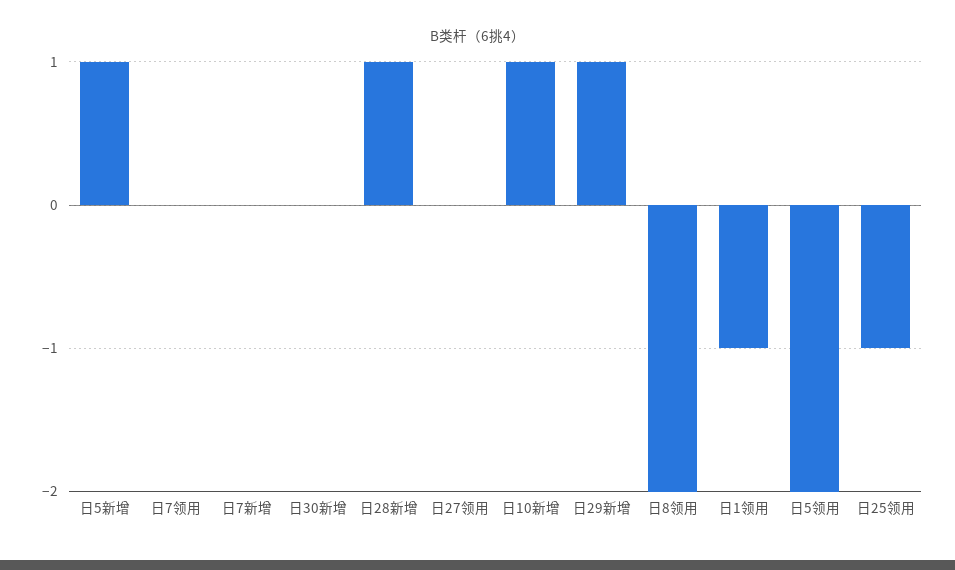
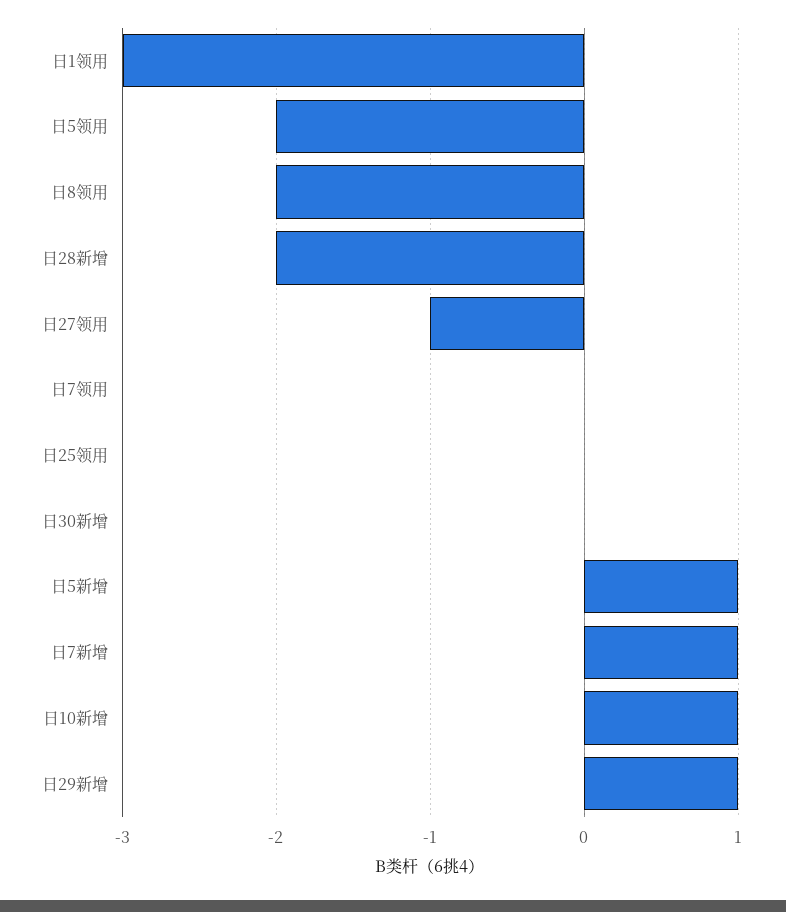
日7新增: 0 -> 1
日28新增: 1 -> -2
日27领用: 0 -> -1
日1领用: -1 -> -3
日25领用: -1 -> 0

